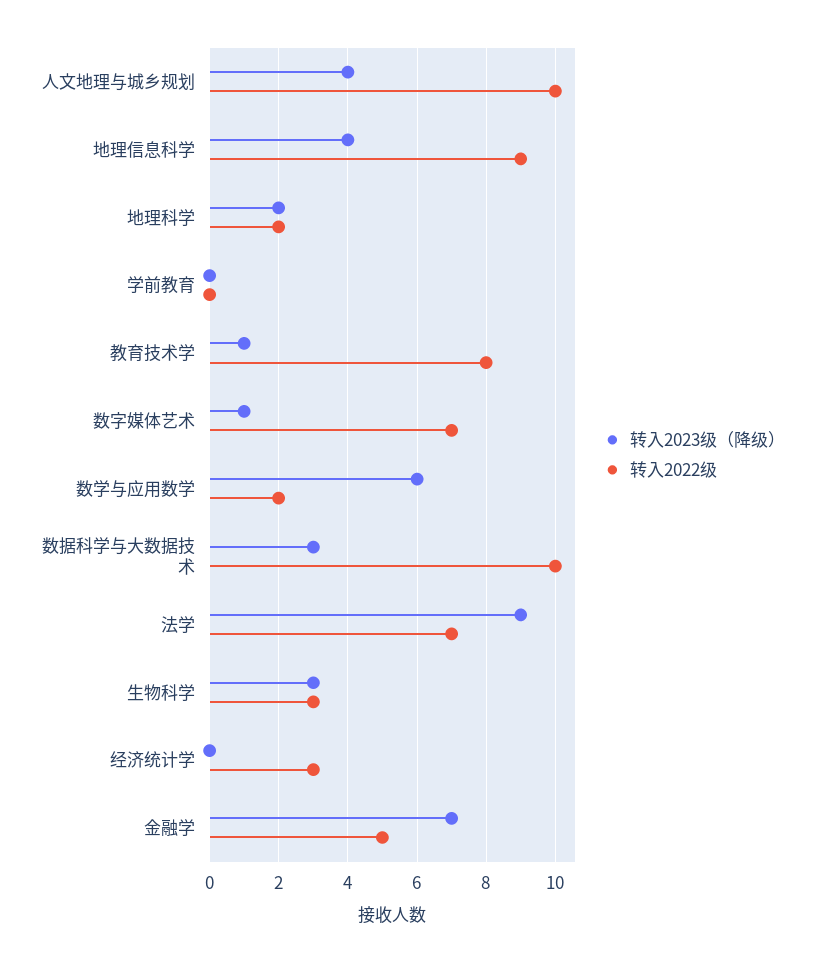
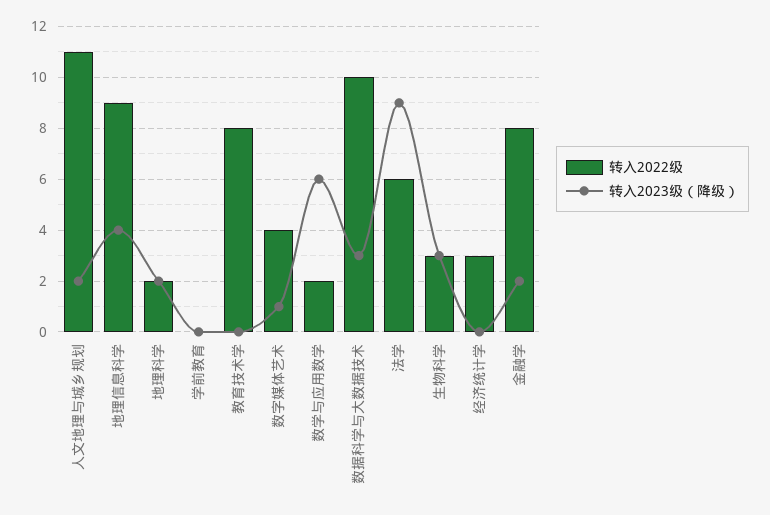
转入2023级（降级）, 人文地理与城乡规划: 4 -> 2
转入2022级, 人文地理与城乡规划: 10 -> 11
转入2023级（降级）, 教育技术学: 1 -> 0
转入2022级, 数字媒体艺术: 7 -> 4
转入2022级, 法学: 7 -> 6
转入2023级（降级）, 金融学: 7 -> 2
转入2022级, 金融学: 5 -> 8

